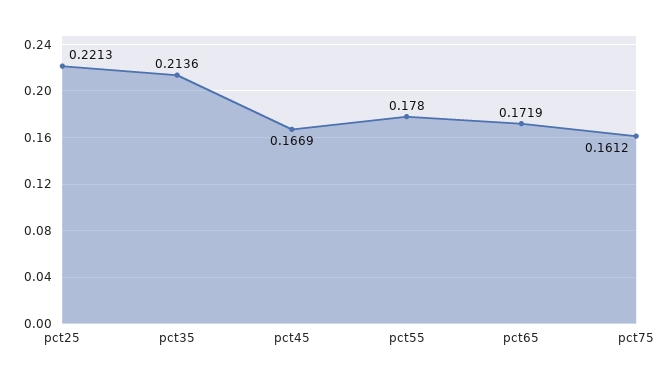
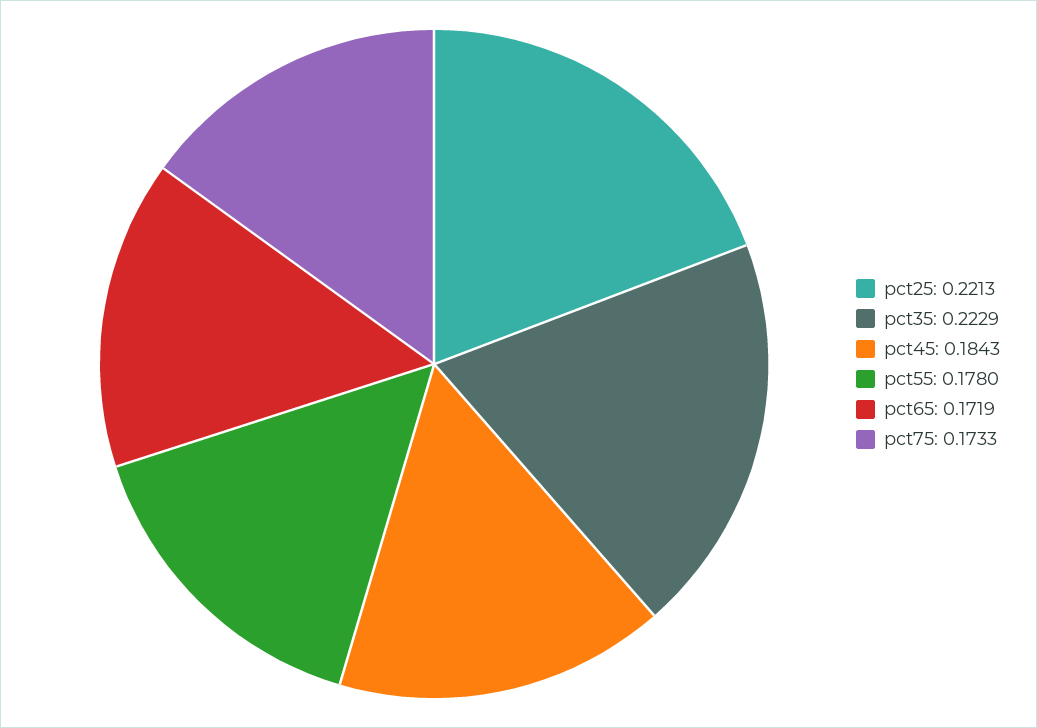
pct35: 0.2136 -> 0.2229
pct45: 0.1669 -> 0.1843
pct75: 0.1612 -> 0.1733

